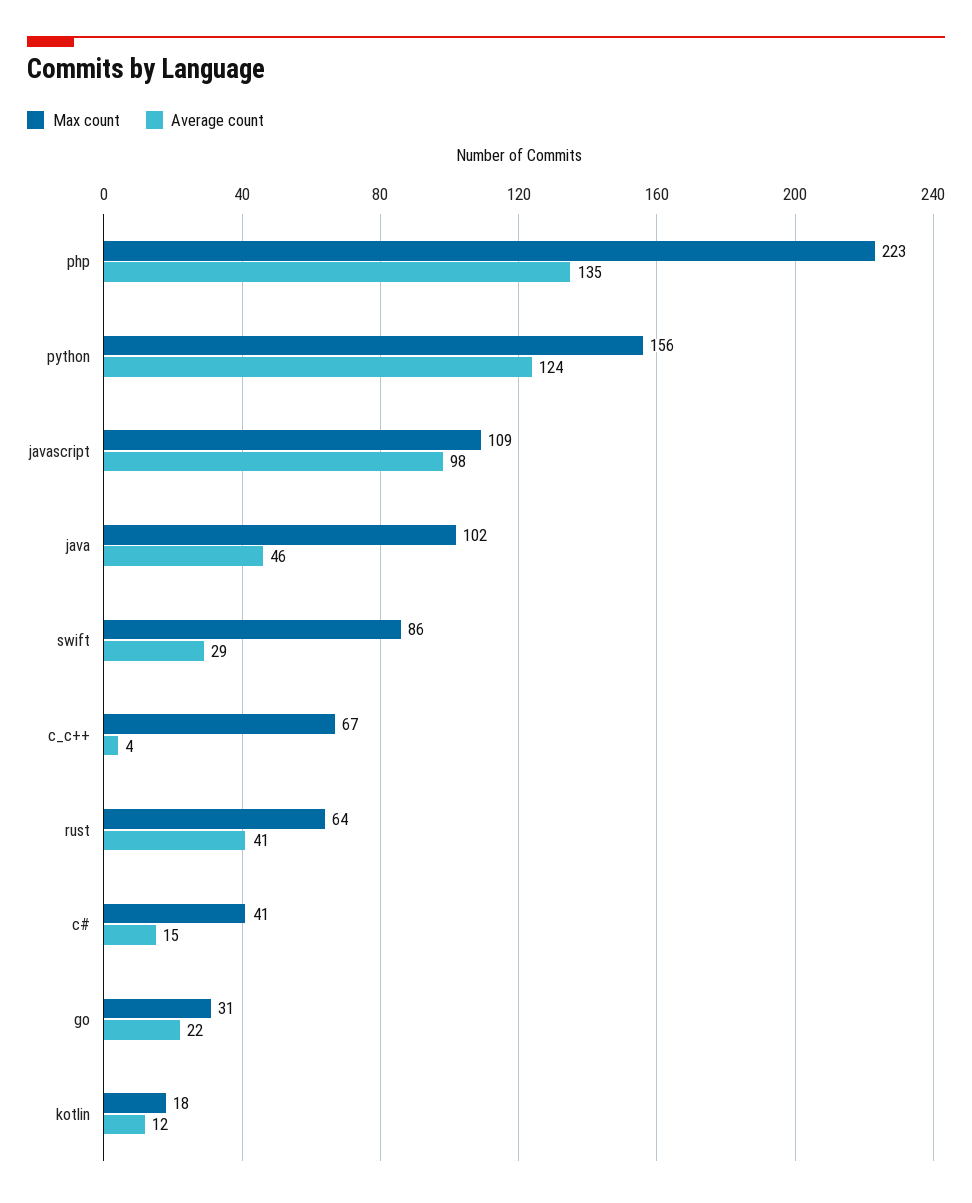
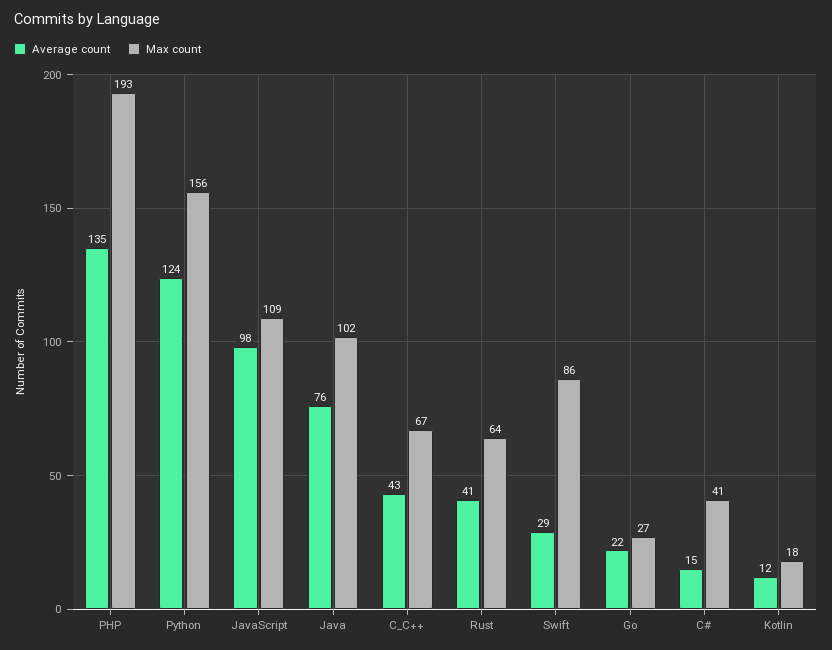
Max count, php: 223 -> 193
Average count, java: 46 -> 76
Average count, c_c++: 4 -> 43
Max count, go: 31 -> 27

